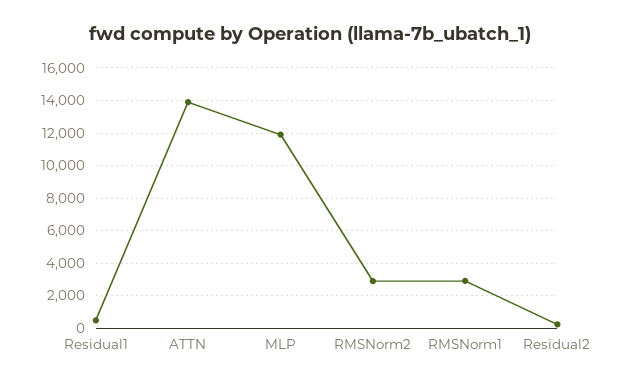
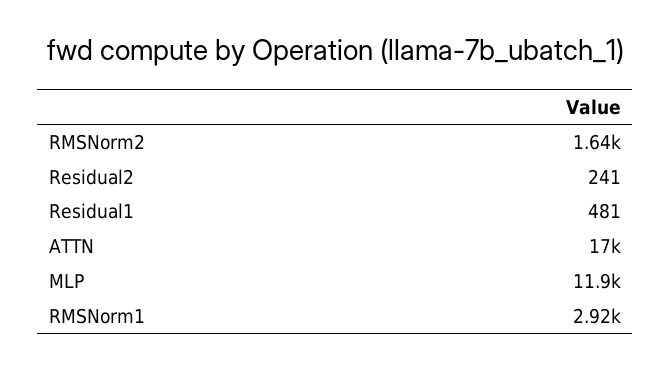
ATTN: 14000 -> 17000
RMSNorm2: 3000 -> 1640

